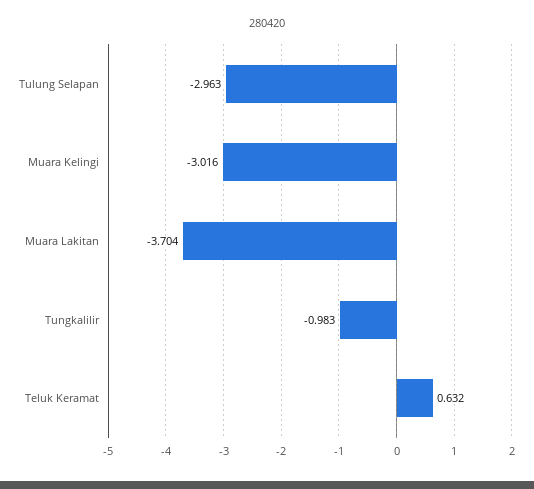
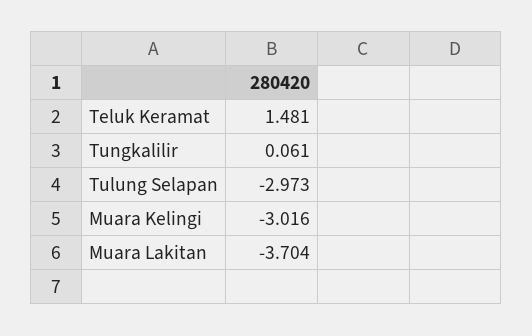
Tulung Selapan: -2.963 -> -2.973
Tungkalilir: -0.983 -> 0.061
Teluk Keramat: 0.632 -> 1.481

